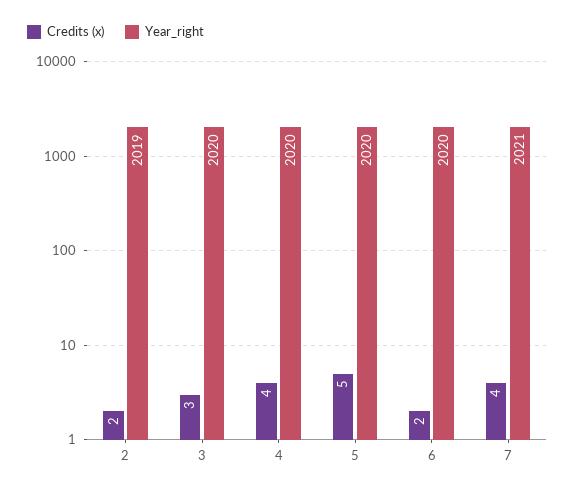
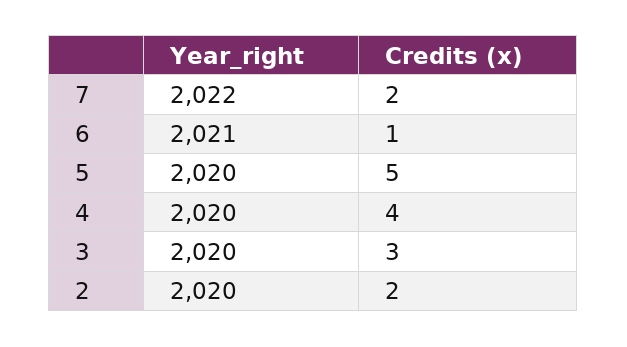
Year_right, 2: 2019 -> 2020
Credits (x), 6: 2 -> 1
Year_right, 6: 2020 -> 2021
Credits (x), 7: 4 -> 2
Year_right, 7: 2021 -> 2022

